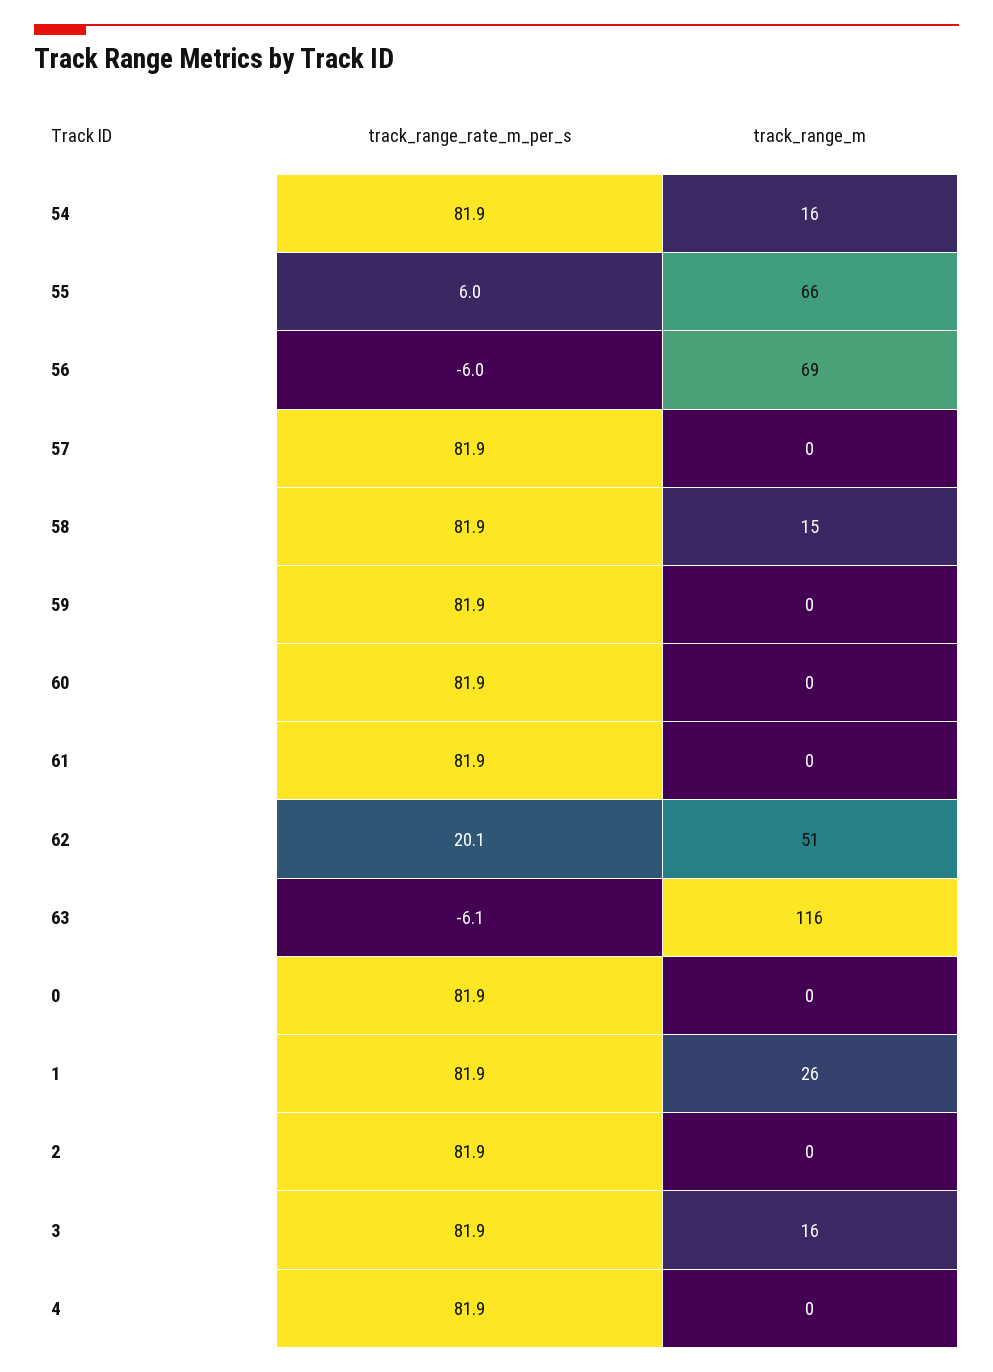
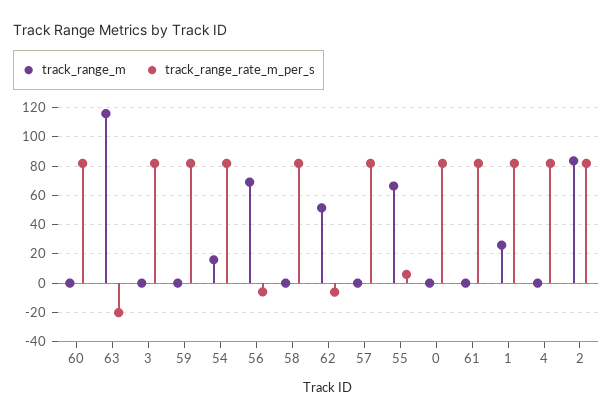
track_range_m, 58: 15 -> 0
track_range_rate_m_per_s, 62: 20.1 -> -5
track_range_rate_m_per_s, 63: -6.1 -> -20
track_range_m, 2: 0 -> 85
track_range_m, 3: 16 -> 0

